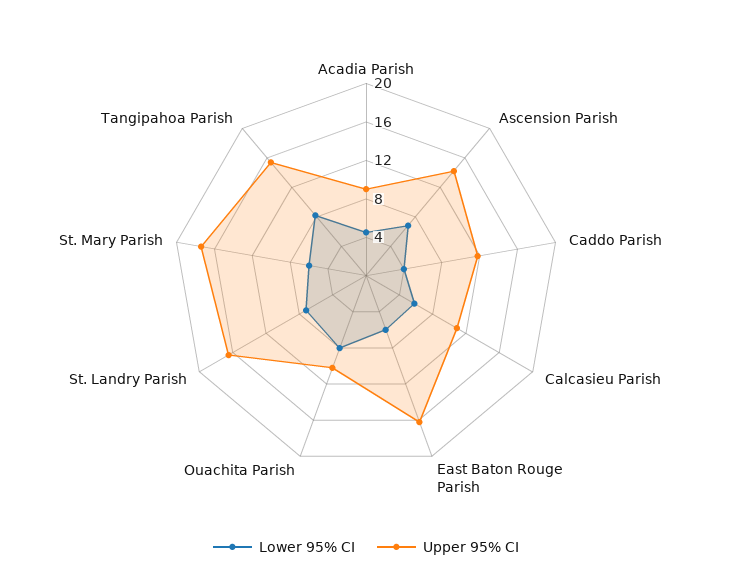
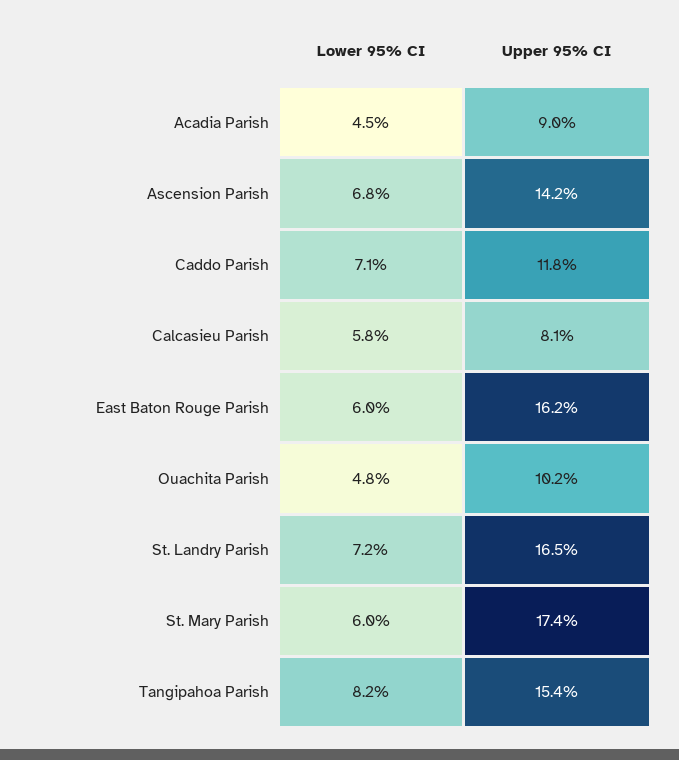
Lower 95% CI, Caddo Parish: 4 -> 7.1
Upper 95% CI, Calcasieu Parish: 11 -> 8.1
Lower 95% CI, Ouachita Parish: 8 -> 4.8

